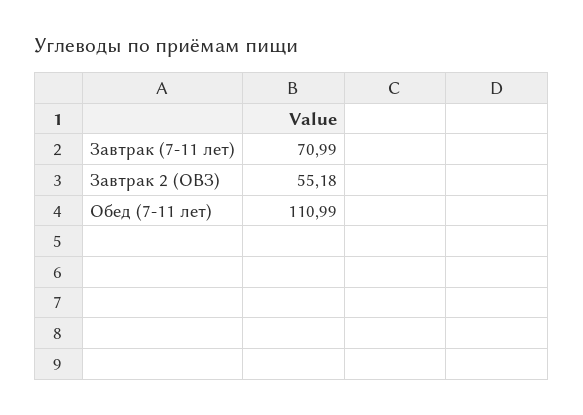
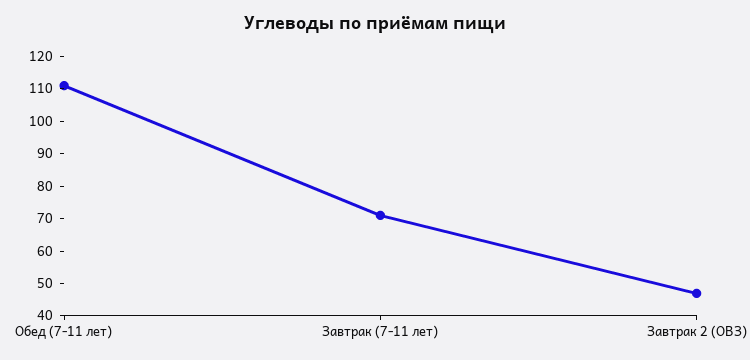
Завтрак 2 (ОВЗ): 55.18 -> 47.5

